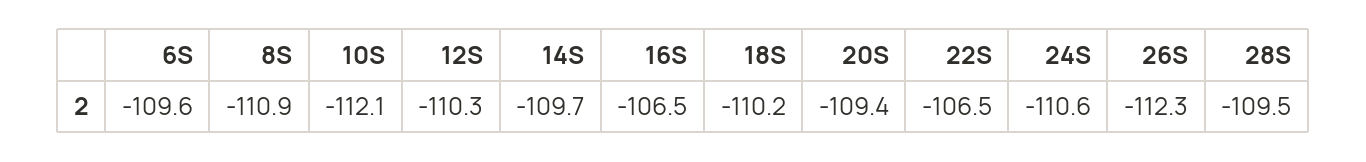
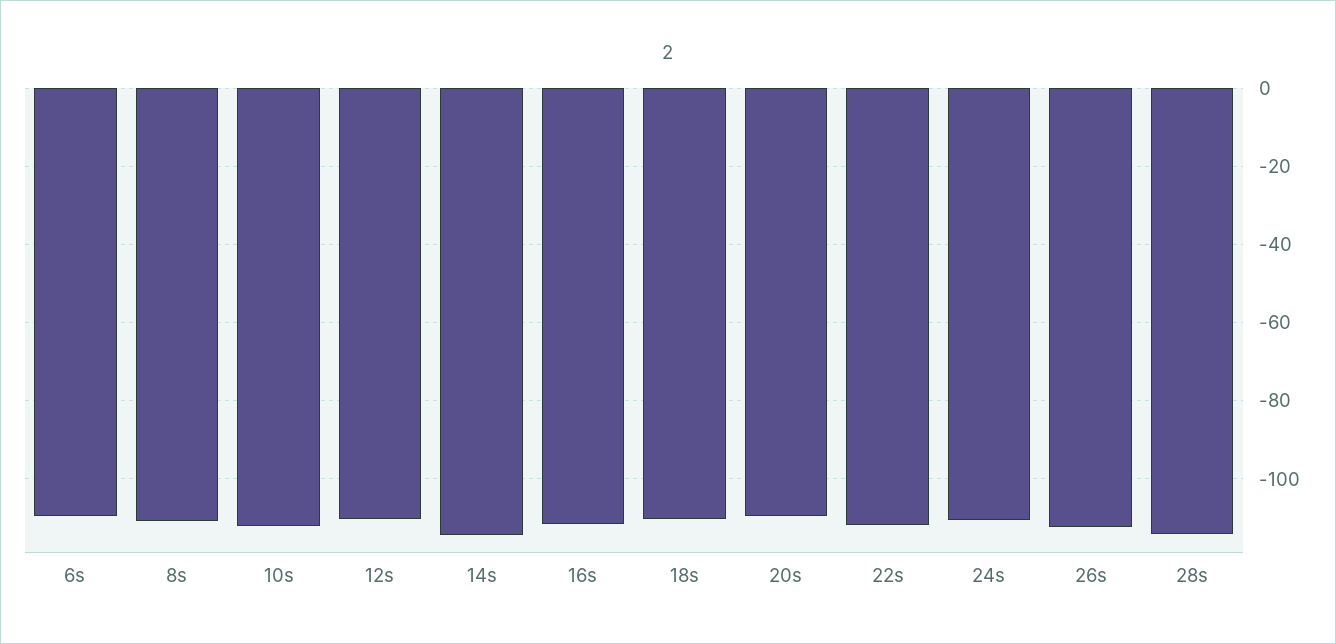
14S: -109.7 -> -114
16S: -106.5 -> -112
22S: -106.5 -> -112
28S: -109.5 -> -114

